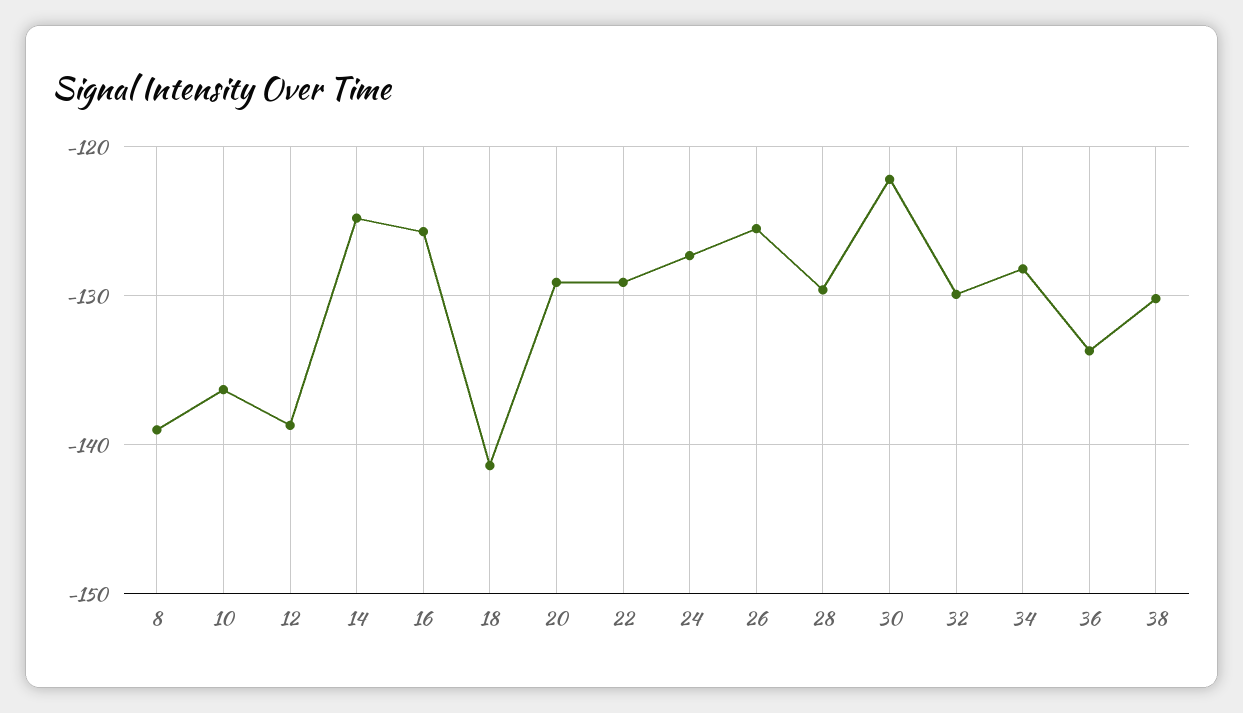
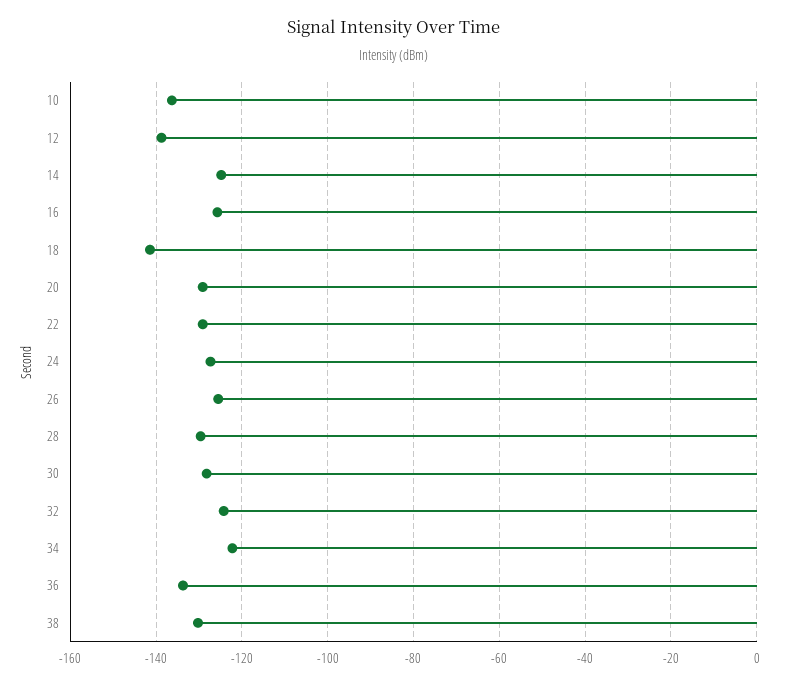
8: -139 -> none
30: -122 -> -128
32: -130 -> -124
34: -128 -> -122

